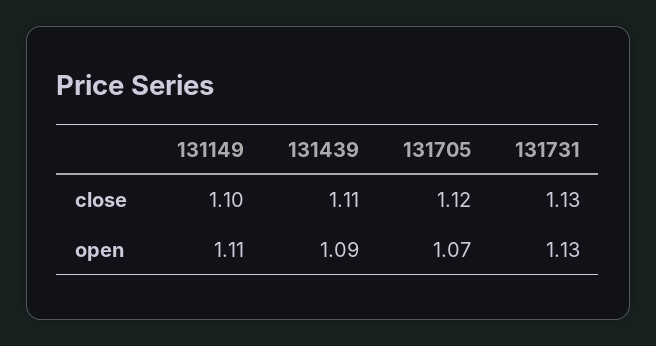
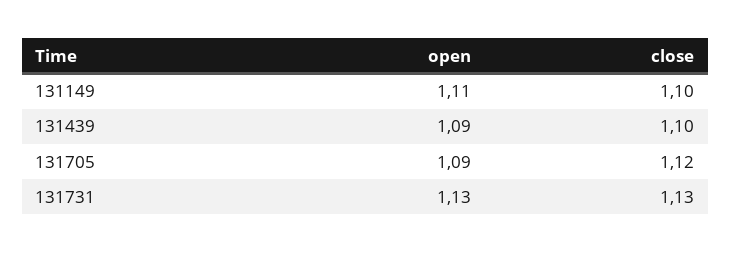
131439, close: 1.11 -> 1.1
131705, open: 1.07 -> 1.09

